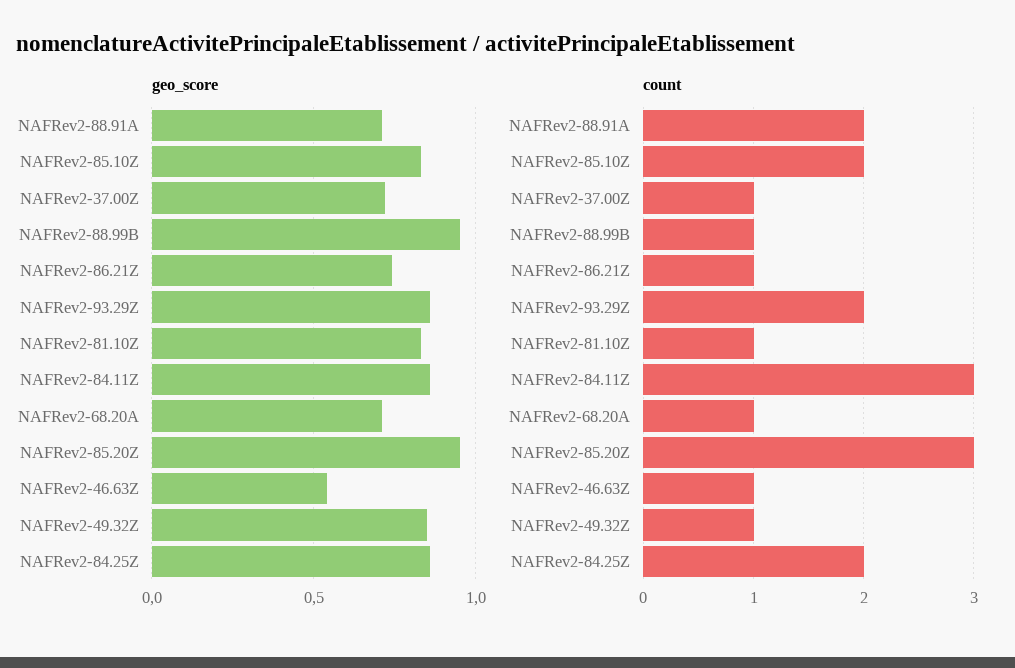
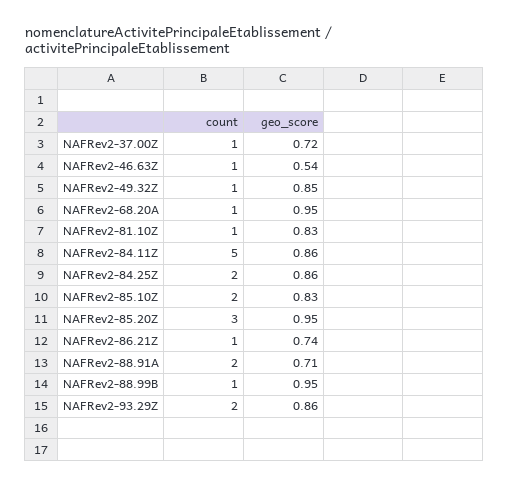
geo_score, NAFRev2-68.20A: 0.7 -> 0.95
count, NAFRev2-84.11Z: 3 -> 5

